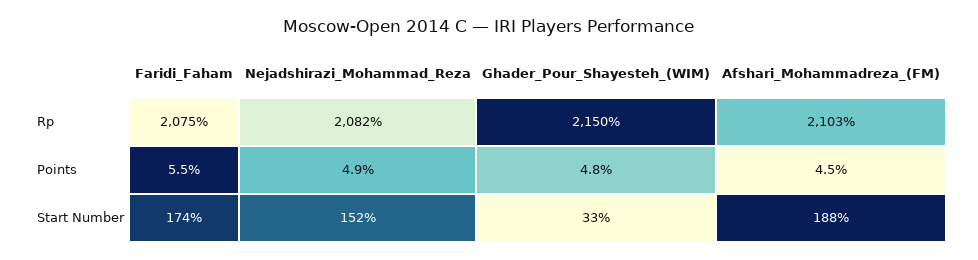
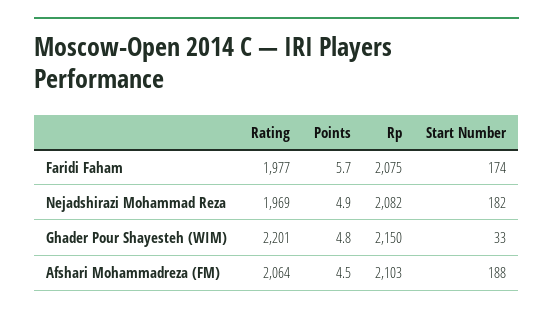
Faridi_Faham, Points: 5.5 -> 5.7
Nejadshirazi_Mohammad_Reza, Start Number: 152 -> 182
Faridi_Faham, Rating: none -> 1977
Nejadshirazi_Mohammad_Reza, Rating: none -> 1969
Ghader_Pour_Shayesteh_(WIM), Rating: none -> 2201
Afshari_Mohammadreza_(FM), Rating: none -> 2064

